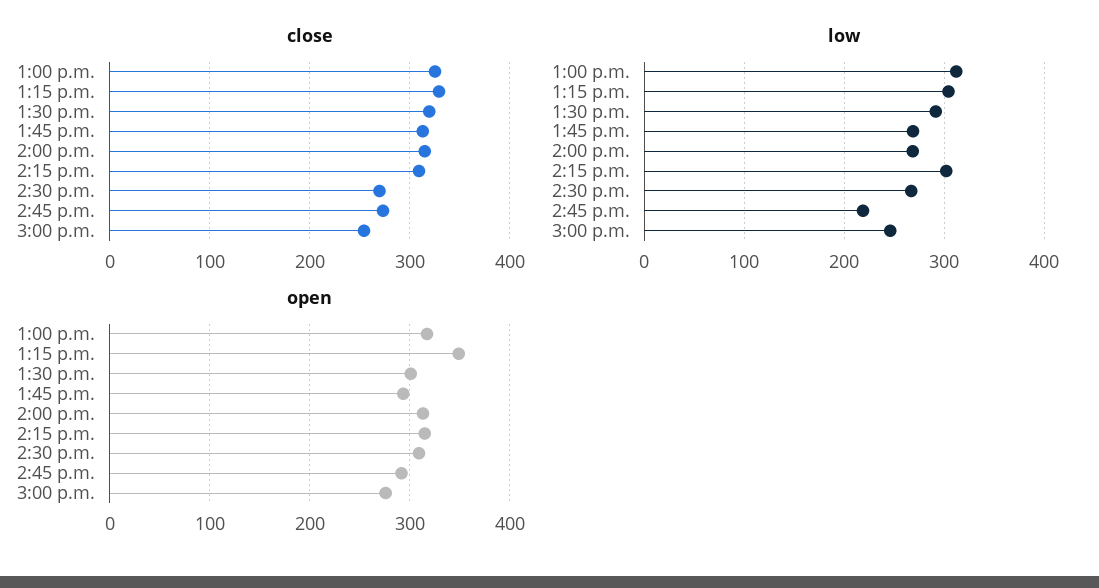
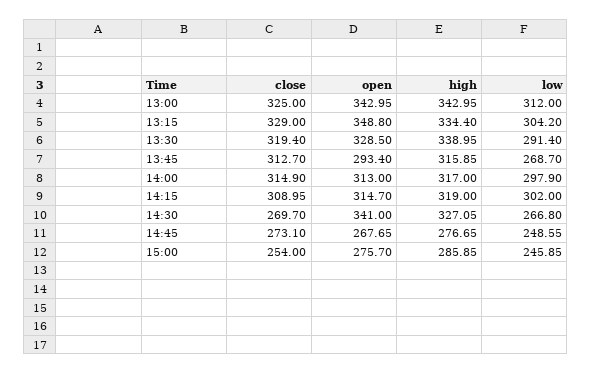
low, 2:00 p.m.: 270 -> 297.9
low, 2:45 p.m.: 220 -> 248.55
open, 1:00 p.m.: 320 -> 342.95
open, 1:30 p.m.: 300 -> 328.5
open, 2:30 p.m.: 310 -> 341
open, 2:45 p.m.: 290 -> 267.65
high, 1:00 p.m.: none -> 342.95
high, 1:15 p.m.: none -> 334.4
high, 1:30 p.m.: none -> 338.95
high, 1:45 p.m.: none -> 315.85
high, 2:00 p.m.: none -> 317
high, 2:15 p.m.: none -> 319
high, 2:30 p.m.: none -> 327.05
high, 2:45 p.m.: none -> 276.65
high, 3:00 p.m.: none -> 285.85

